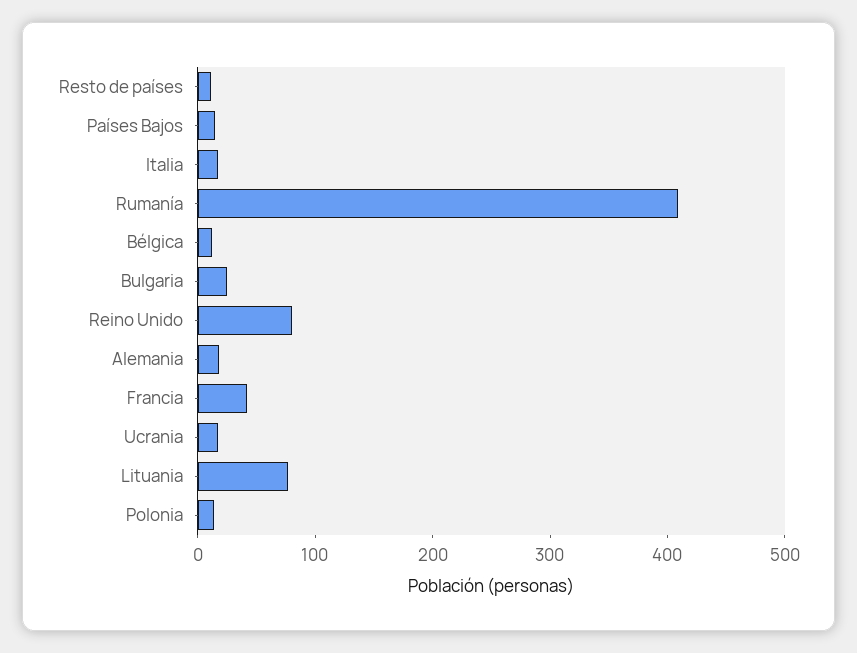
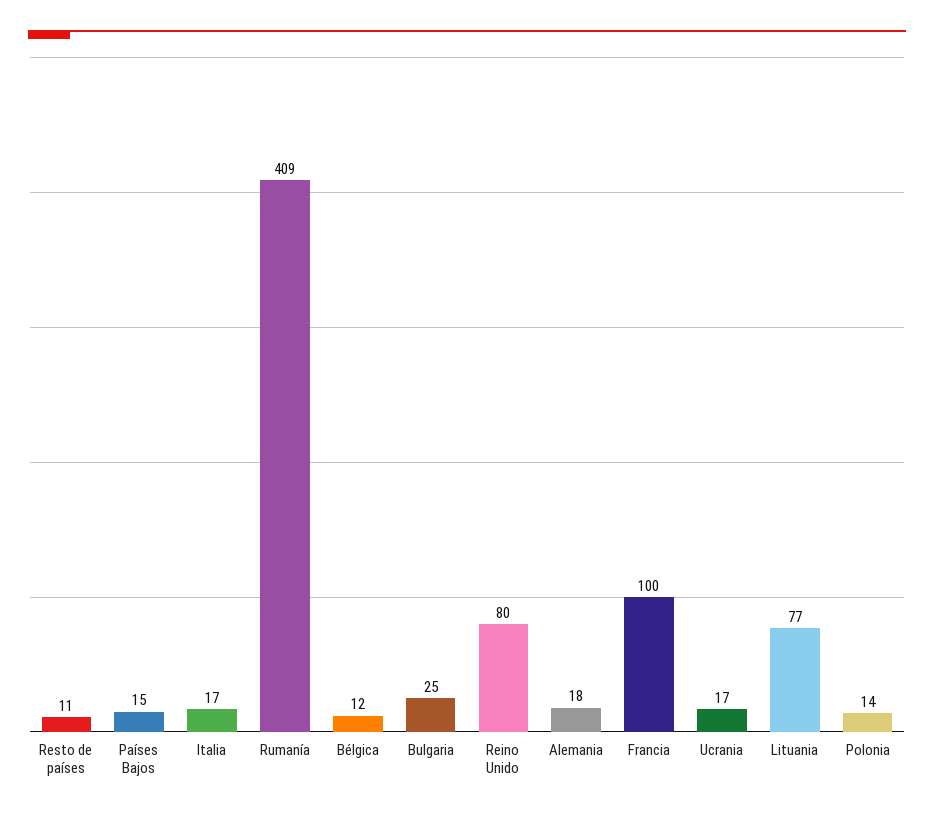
Francia: 40 -> 100

